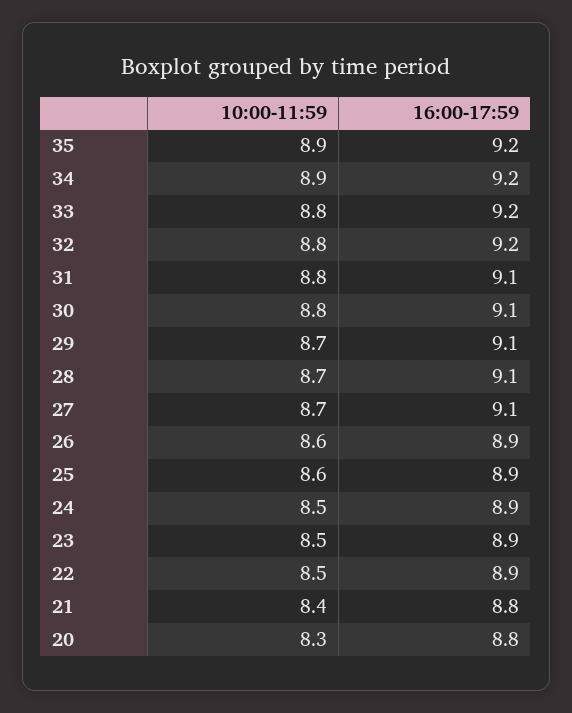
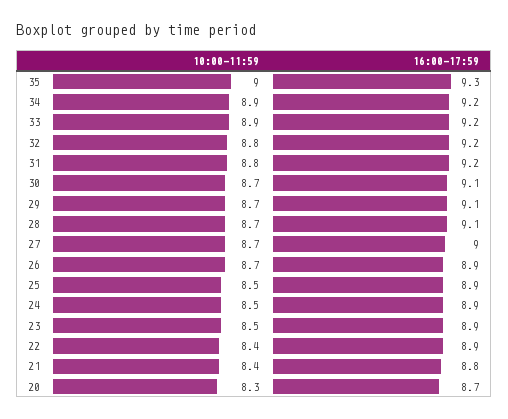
10:00-11:59, 35: 8.9 -> 9
16:00-17:59, 35: 9.2 -> 9.3
10:00-11:59, 33: 8.8 -> 8.9
16:00-17:59, 31: 9.1 -> 9.2
10:00-11:59, 30: 8.8 -> 8.7
16:00-17:59, 27: 9.1 -> 9
10:00-11:59, 26: 8.6 -> 8.7
10:00-11:59, 25: 8.6 -> 8.5
10:00-11:59, 22: 8.5 -> 8.4
16:00-17:59, 20: 8.8 -> 8.7

